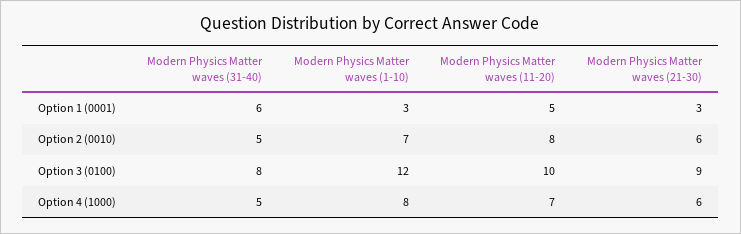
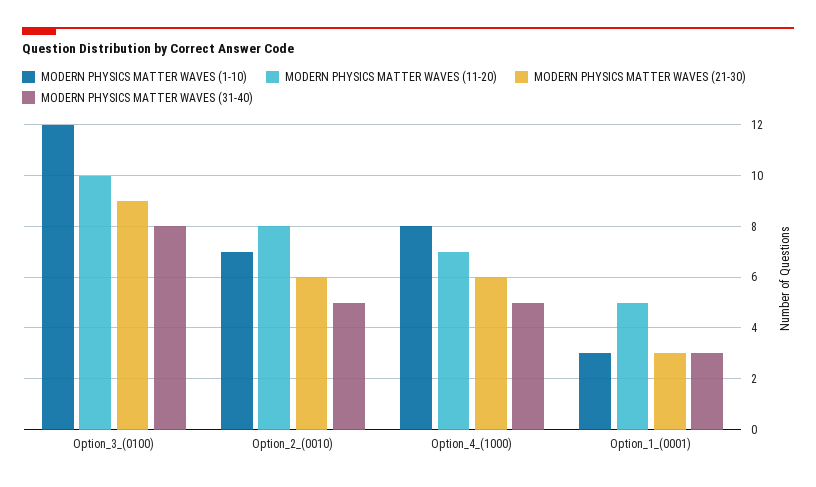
Modern Physics Matter waves (31-40), Option 1 (0001): 6 -> 3

